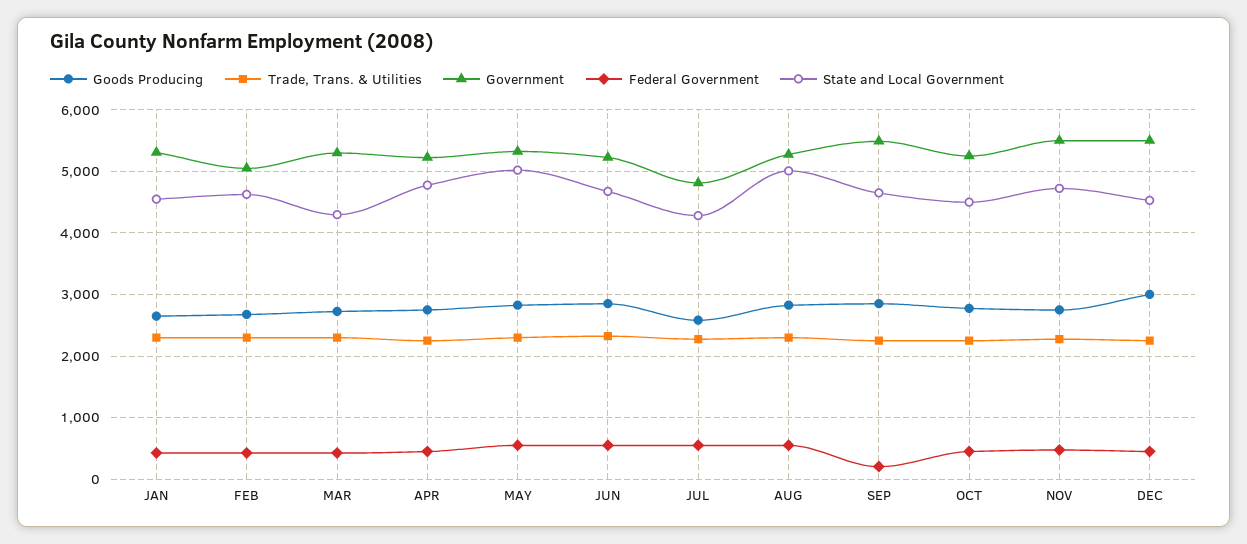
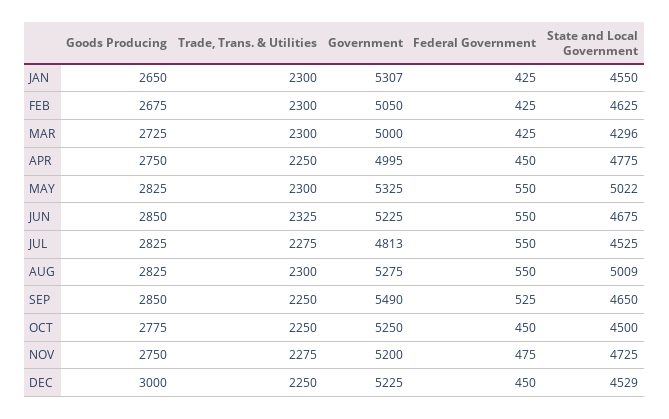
Government, MAR: 5300 -> 5000
Government, APR: 5200 -> 4995
Goods Producing, JUL: 2600 -> 2825
State and Local Government, JUL: 4300 -> 4525
Federal Government, SEP: 200 -> 525
Government, NOV: 5500 -> 5200
Government, DEC: 5500 -> 5225

